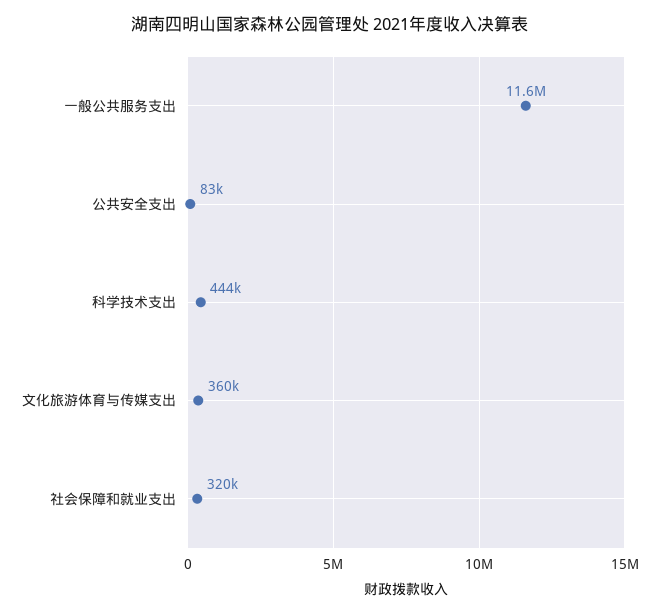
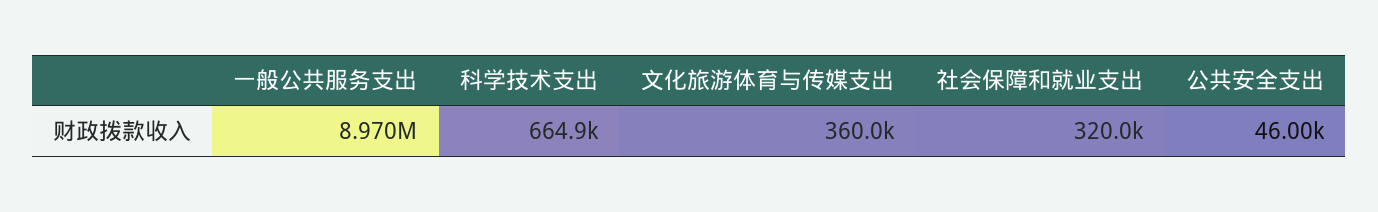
一般公共服务支出: 11600000 -> 8970000
公共安全支出: 83000 -> 46000
科学技术支出: 444000 -> 664900

